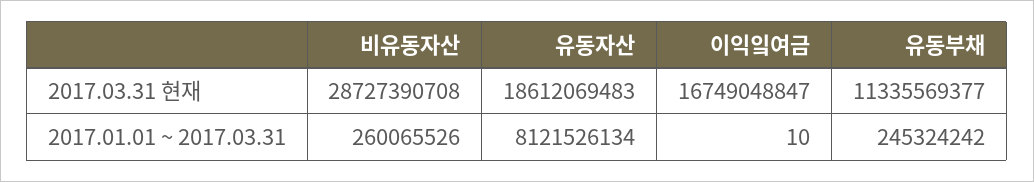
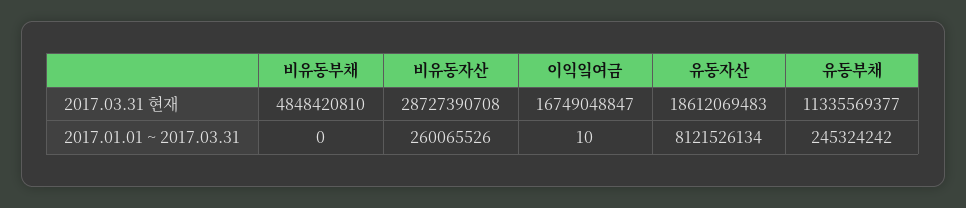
비유동부채, 2017.03.31 현재: none -> 4848420810
비유동부채, 2017.01.01 ~ 2017.03.31: none -> 0

